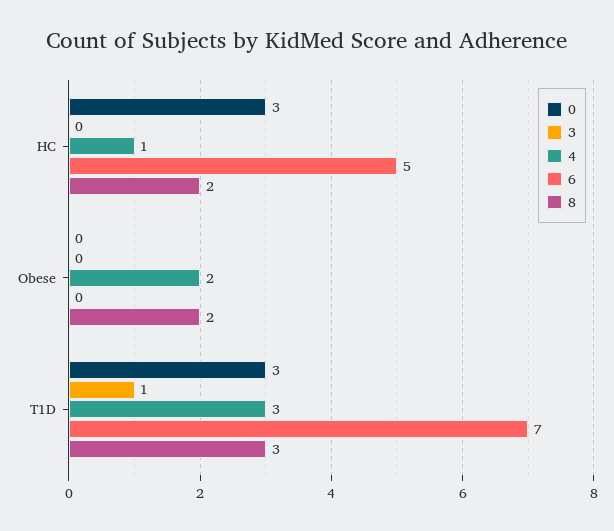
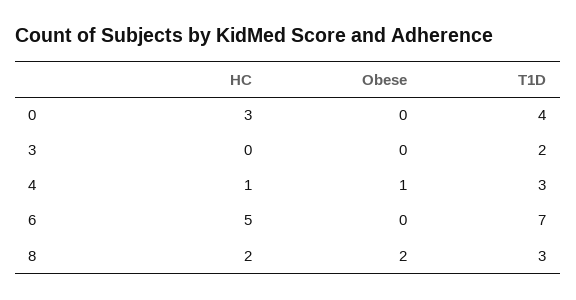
4, Obese: 2 -> 1
0, T1D: 3 -> 4
3, T1D: 1 -> 2

